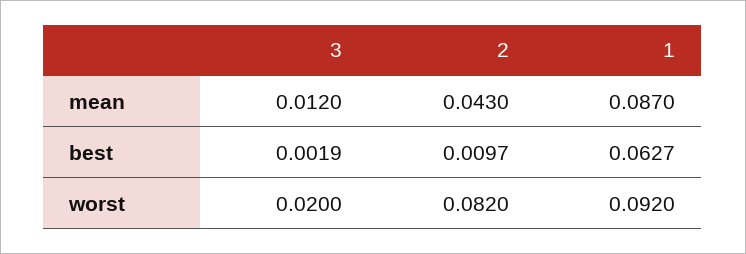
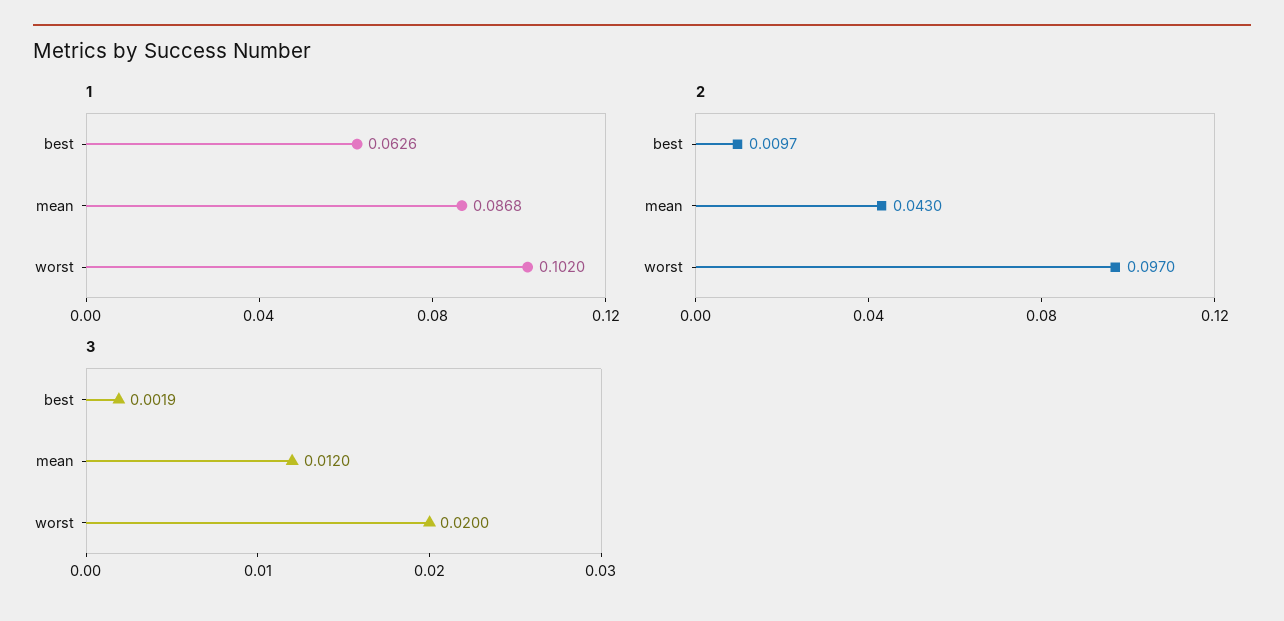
1, mean: 0.087 -> 0.0868
1, best: 0.0627 -> 0.0626
2, worst: 0.082 -> 0.097
1, worst: 0.092 -> 0.102

